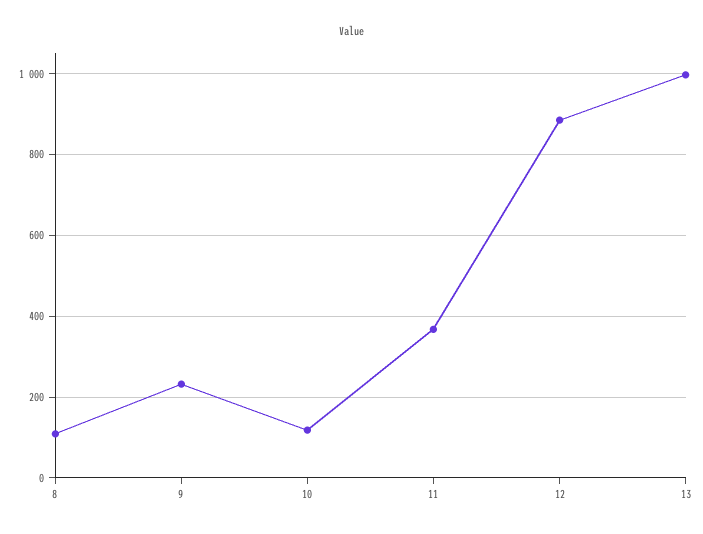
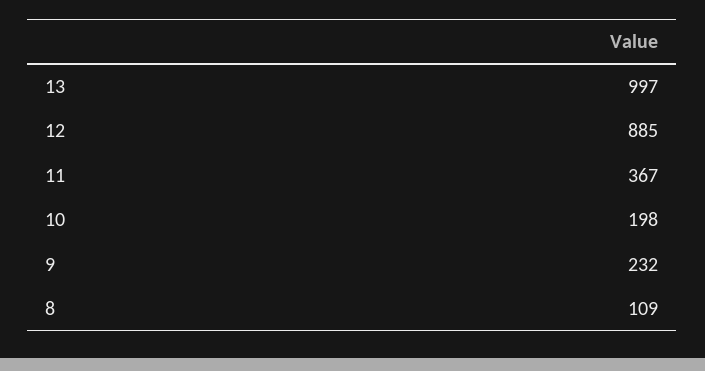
10: 120 -> 198

